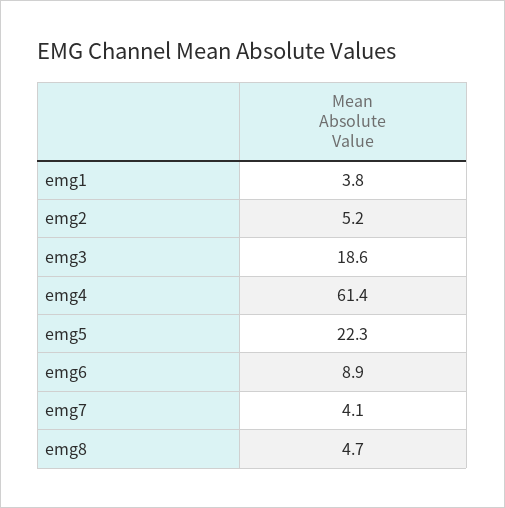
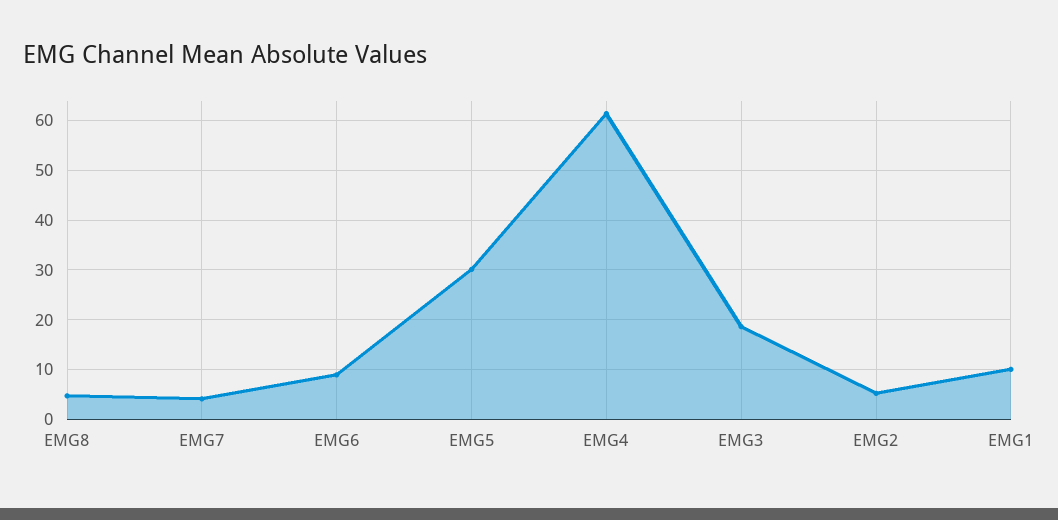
emg1: 3.8 -> 10
emg5: 22.3 -> 30

